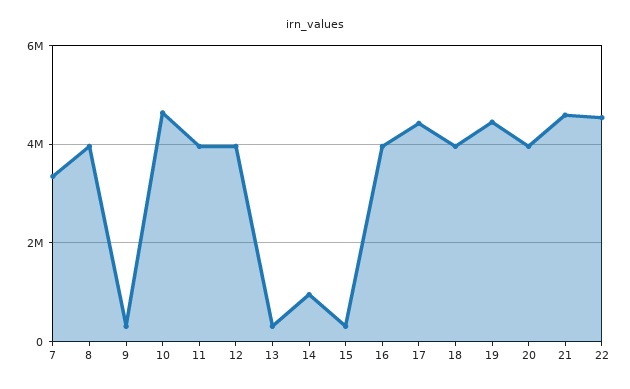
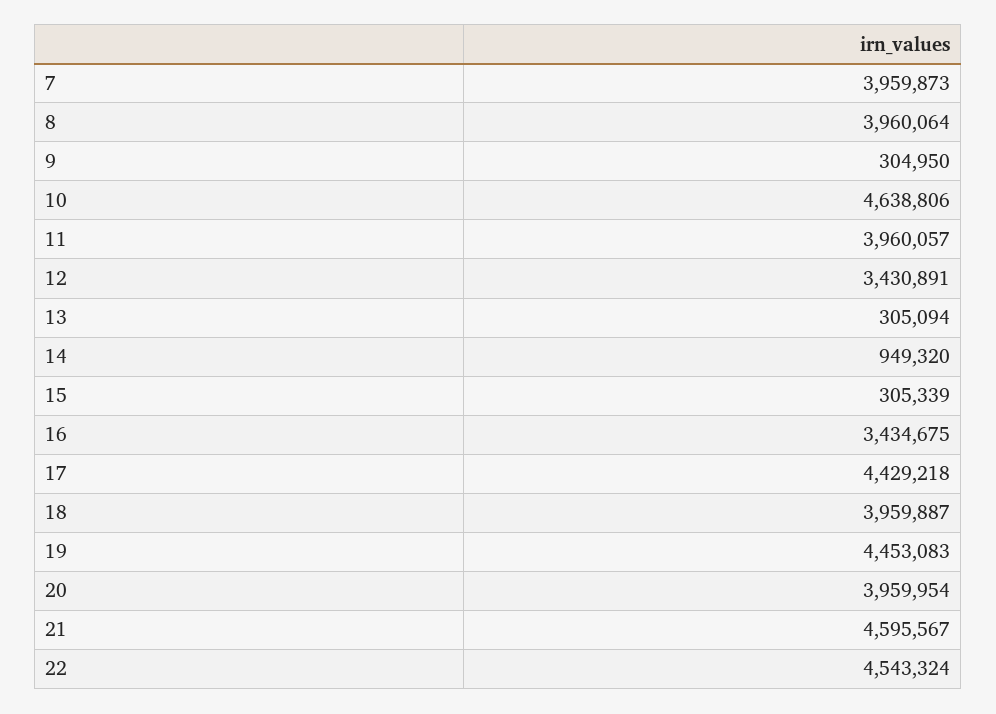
7: 3400000 -> 3959873
12: 4000000 -> 3430891
16: 4000000 -> 3434675

